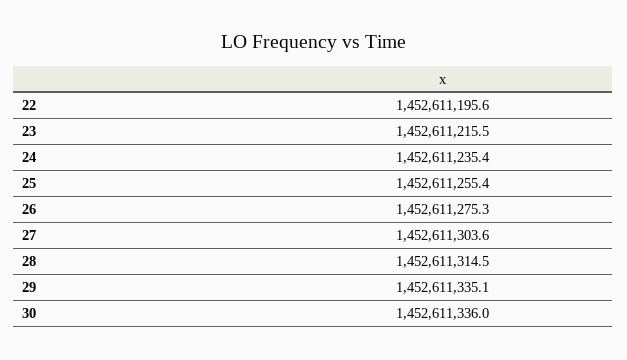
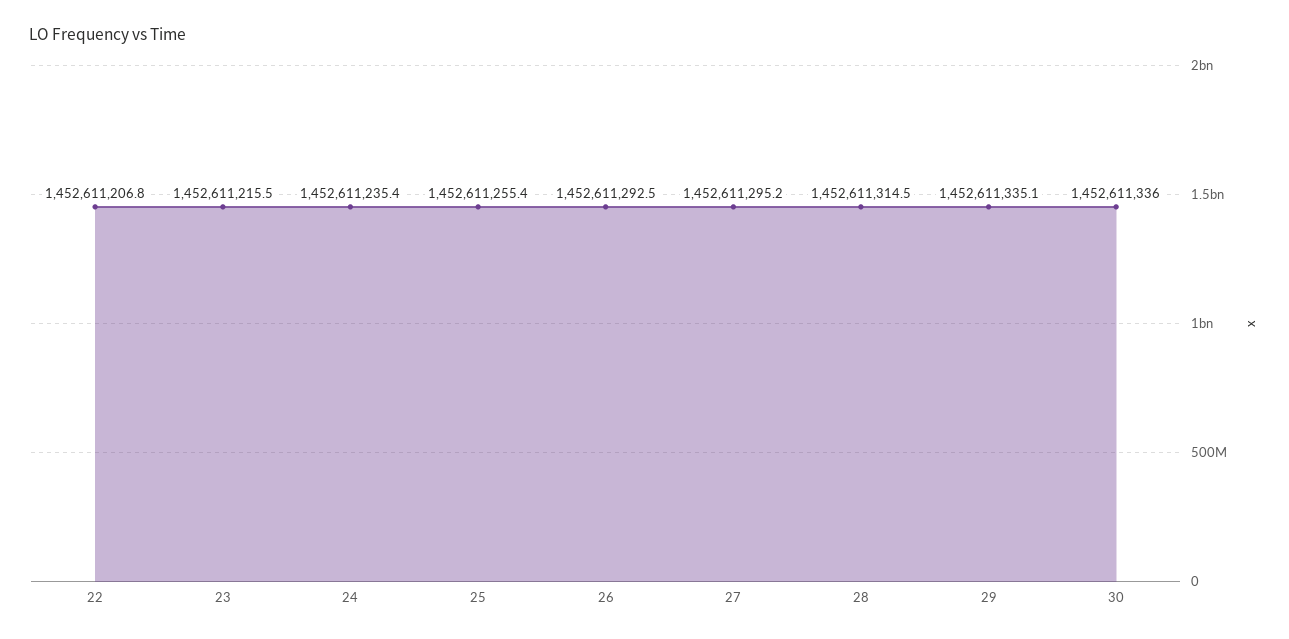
22: 1452611195.6 -> 1452611206.8
26: 1452611275.3 -> 1452611292.5
27: 1452611303.6 -> 1452611295.2

